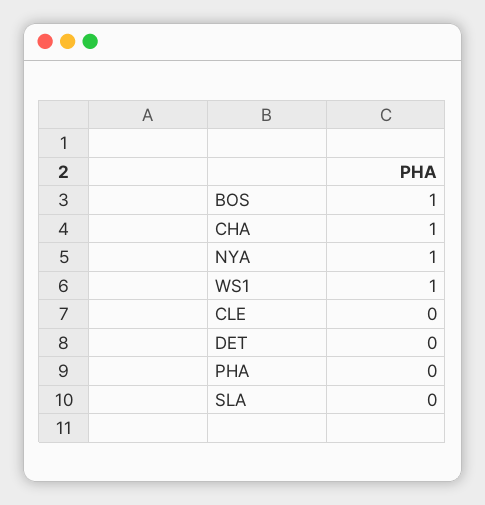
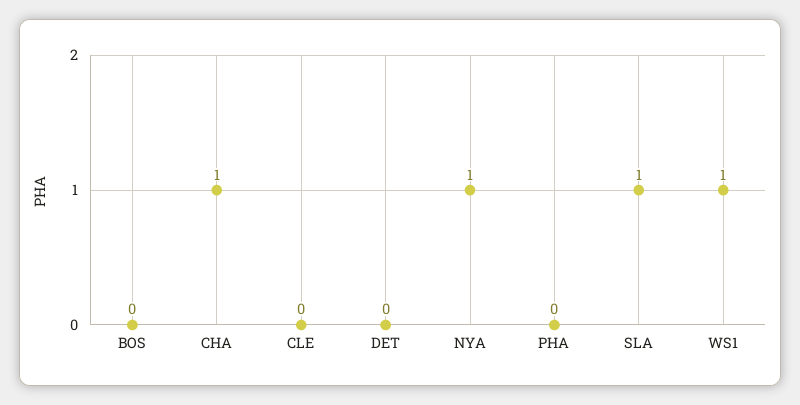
BOS: 1 -> 0
SLA: 0 -> 1

